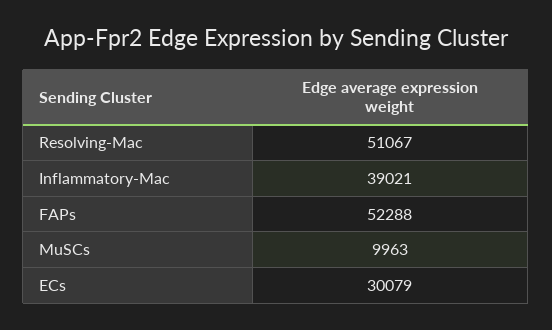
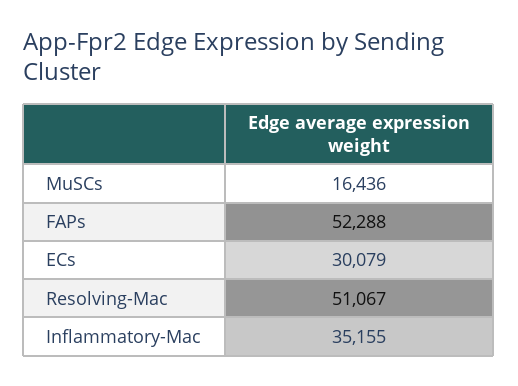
Inflammatory-Mac: 39021 -> 35155
MuSCs: 9963 -> 16436

